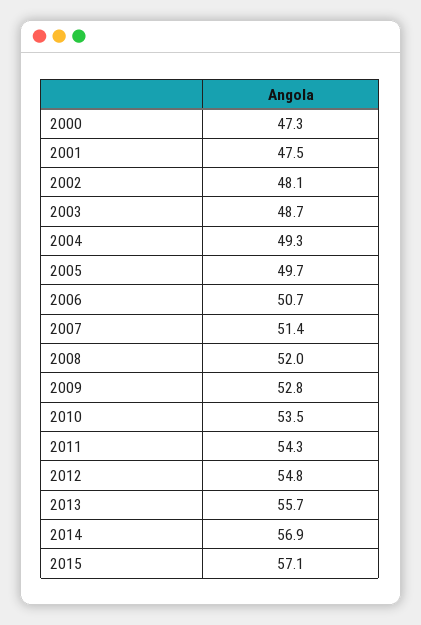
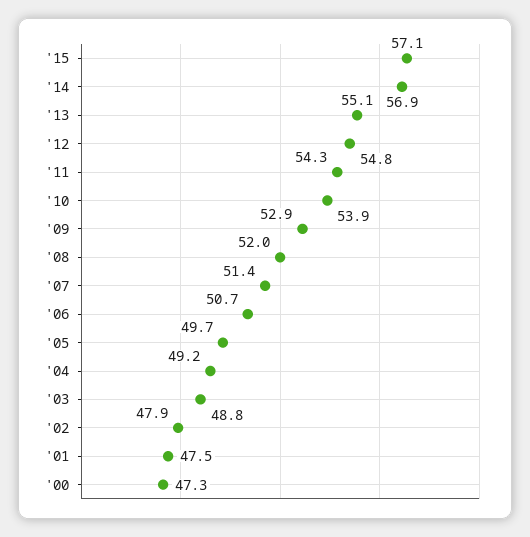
2002: 48.1 -> 47.9
2003: 48.7 -> 48.8
2004: 49.3 -> 49.2
2009: 52.8 -> 52.9
2010: 53.5 -> 53.9
2013: 55.7 -> 55.1

